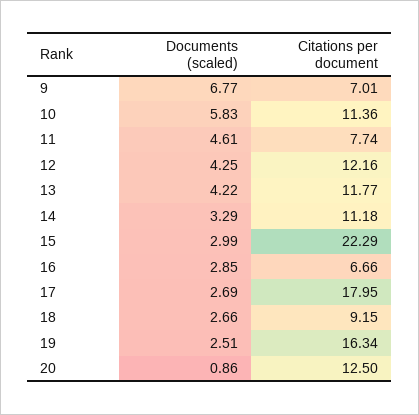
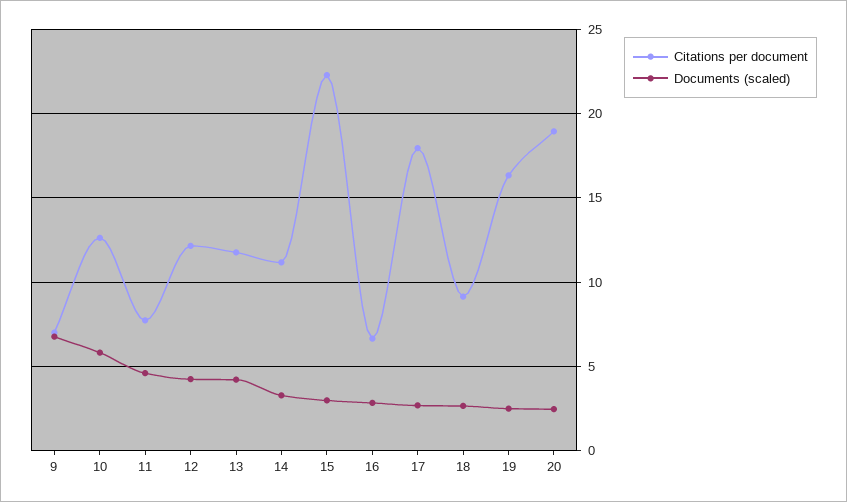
Citations per document, 10: 11.36 -> 12.5
Documents (scaled), 20: 0.86 -> 2.5
Citations per document, 20: 12.5 -> 19

